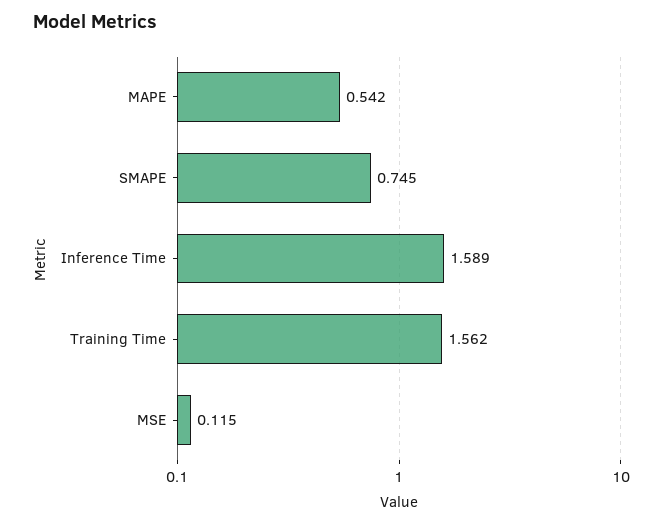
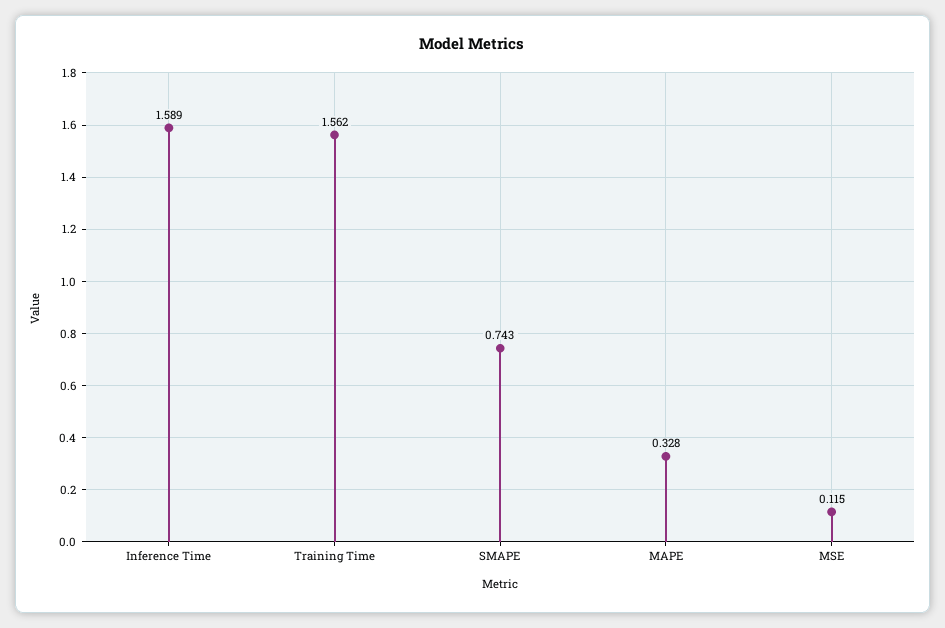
MAPE: 0.542 -> 0.328
SMAPE: 0.745 -> 0.743

